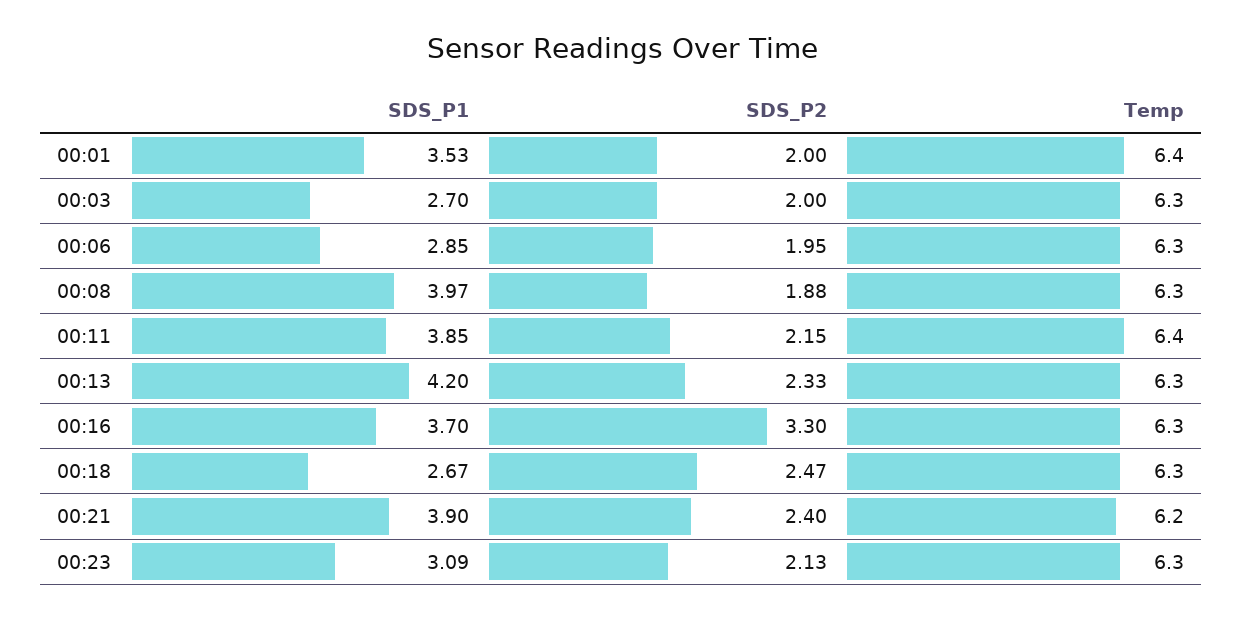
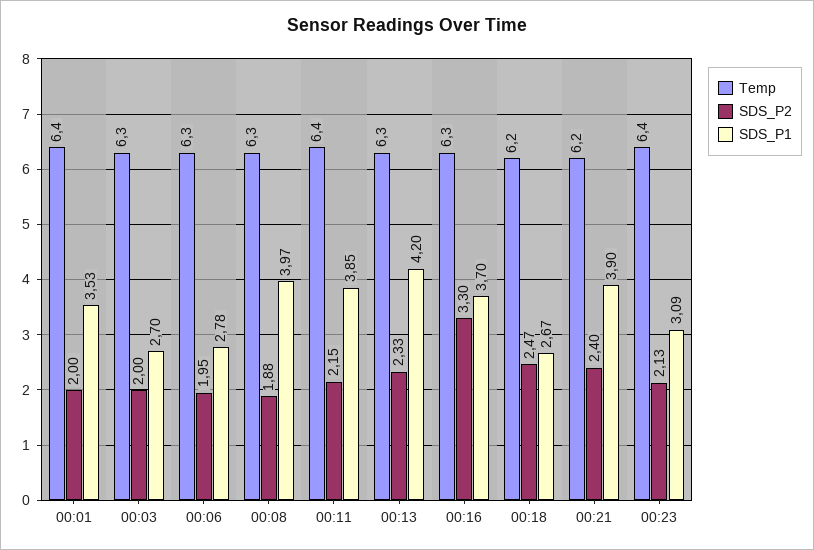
SDS_P1, 00:06: 2.85 -> 2.78
Temp, 00:18: 6.3 -> 6.2
Temp, 00:23: 6.3 -> 6.4

